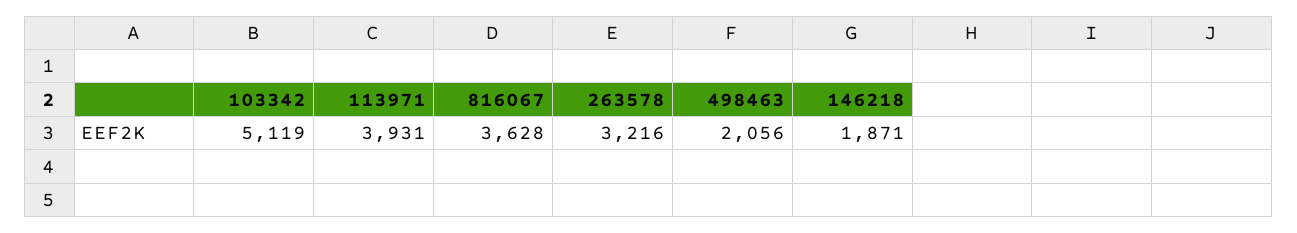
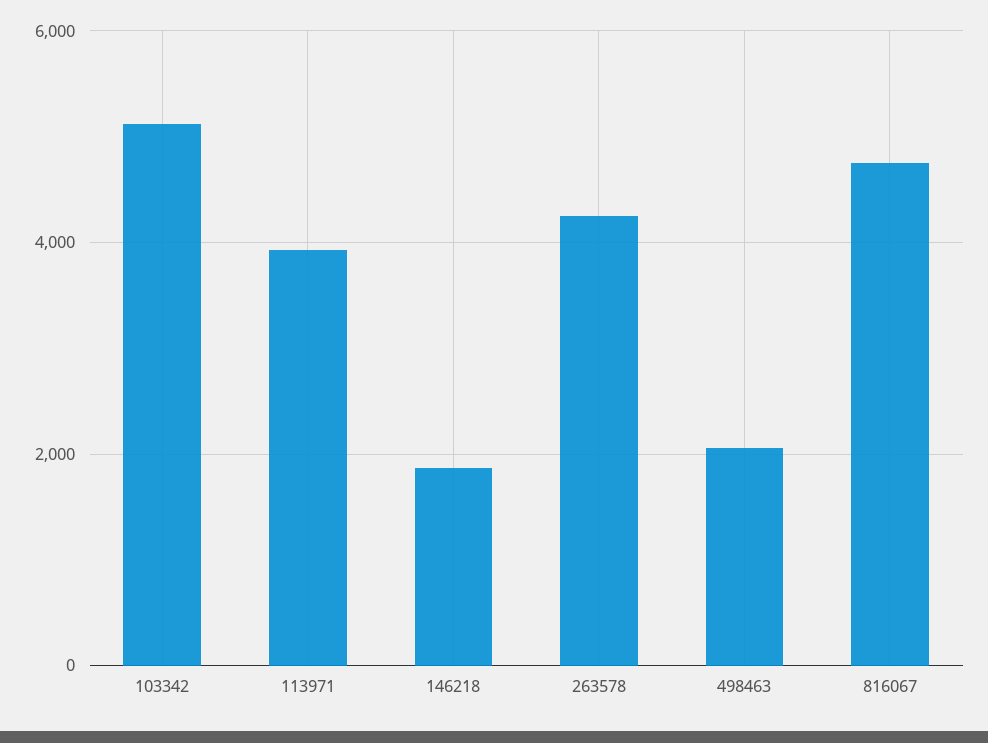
816067: 3628 -> 4800
263578: 3216 -> 4200

